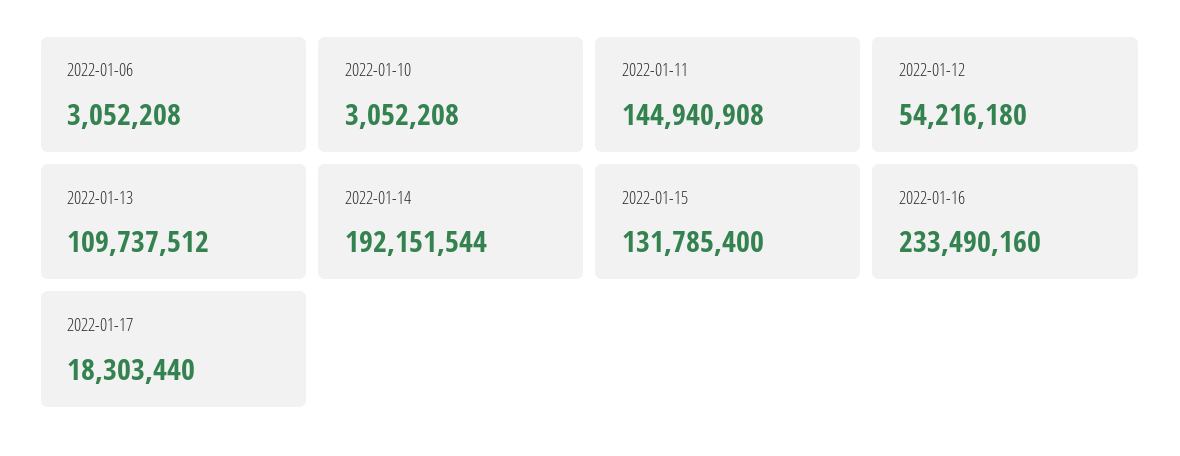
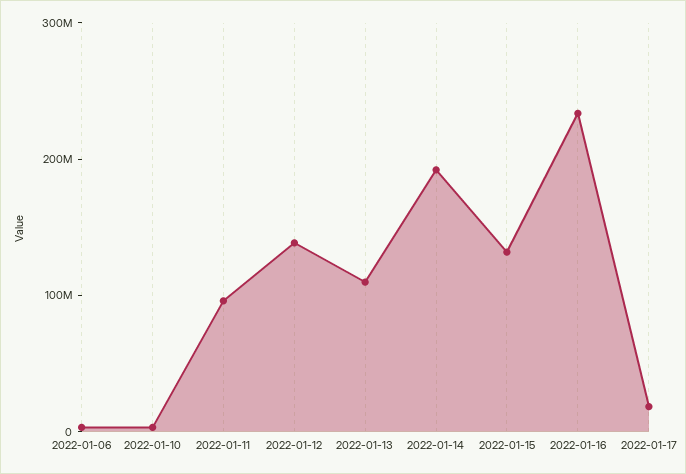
2022-01-11: 144940908 -> 100000000
2022-01-12: 54216180 -> 140000000

